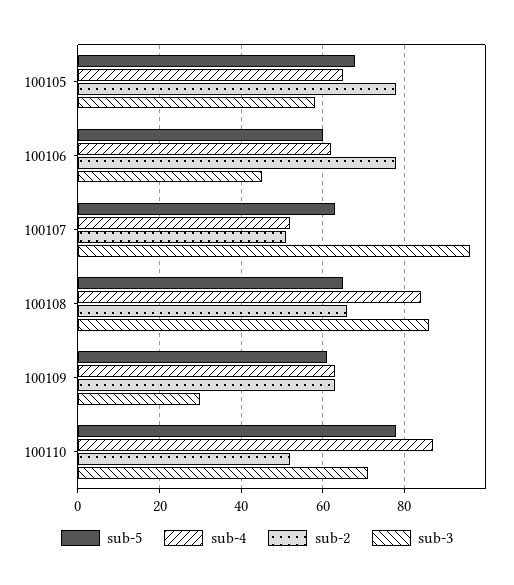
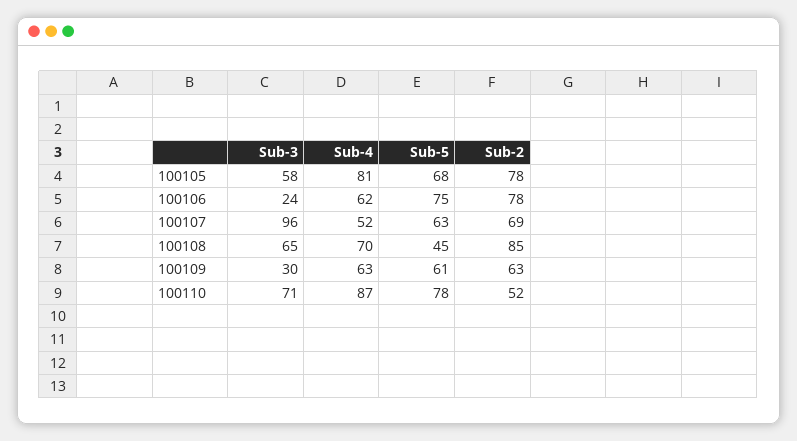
sub-4, 100105: 65 -> 81
sub-5, 100106: 60 -> 75
sub-3, 100106: 45 -> 24
sub-2, 100107: 50 -> 69
sub-5, 100108: 65 -> 45
sub-4, 100108: 85 -> 70
sub-2, 100108: 65 -> 85
sub-3, 100108: 85 -> 65

